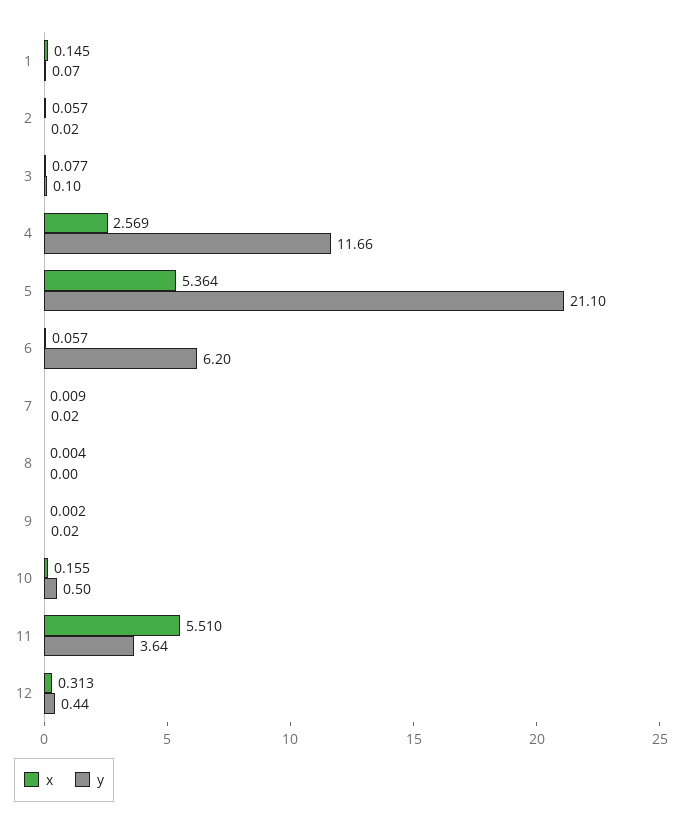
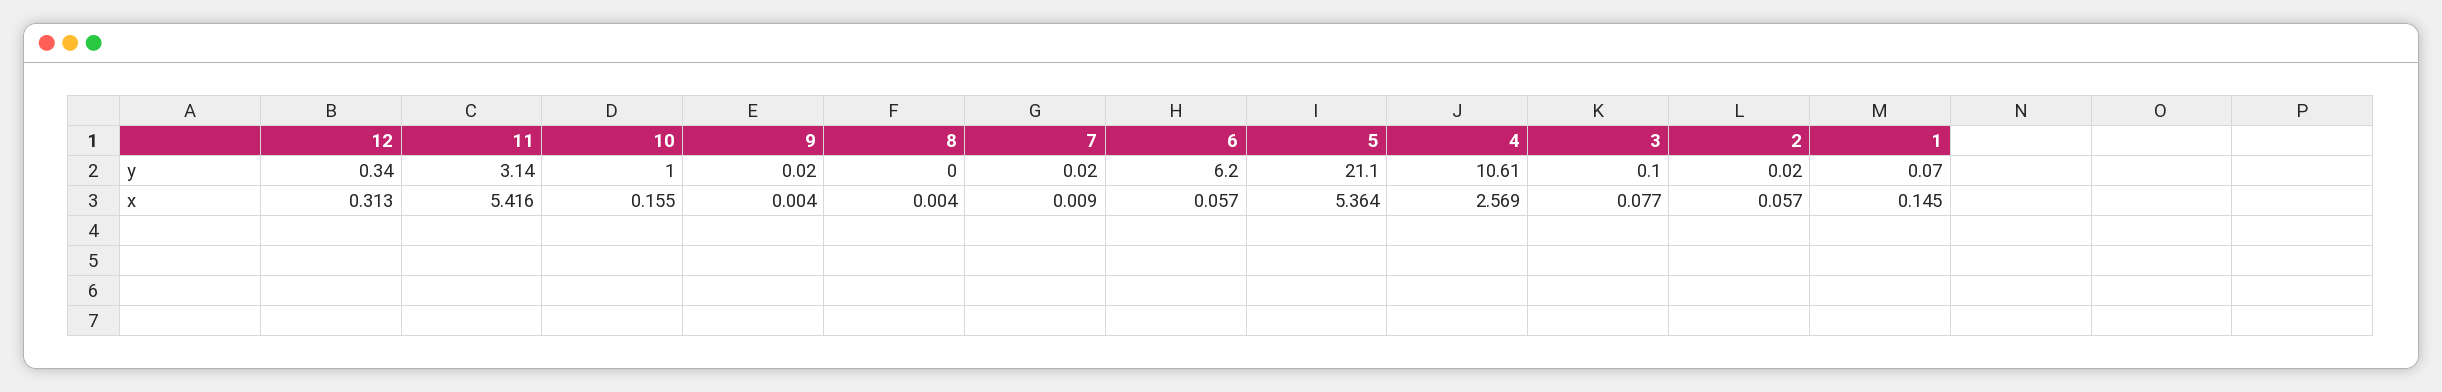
y, 4: 11.66 -> 10.61
x, 9: 0.002 -> 0.004
y, 10: 0.5 -> 1
x, 11: 5.51 -> 5.416
y, 11: 3.64 -> 3.14
y, 12: 0.44 -> 0.34

